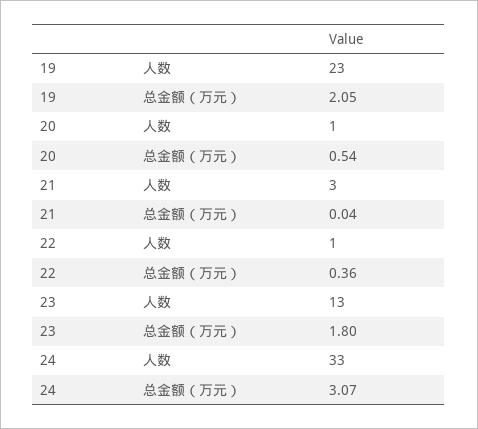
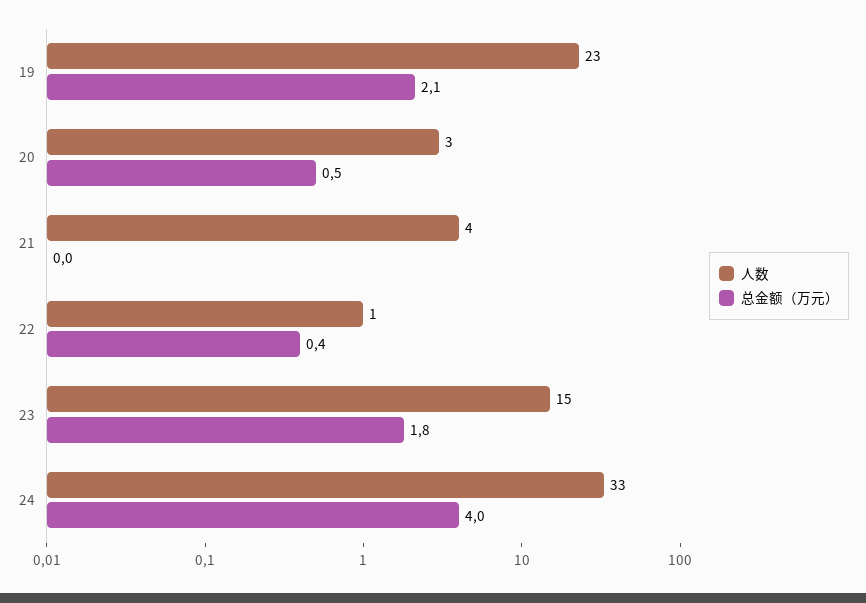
人数, 20: 1 -> 3
人数, 21: 3 -> 4
人数, 23: 13 -> 15
总金额（万元）, 24: 3.07 -> 4

